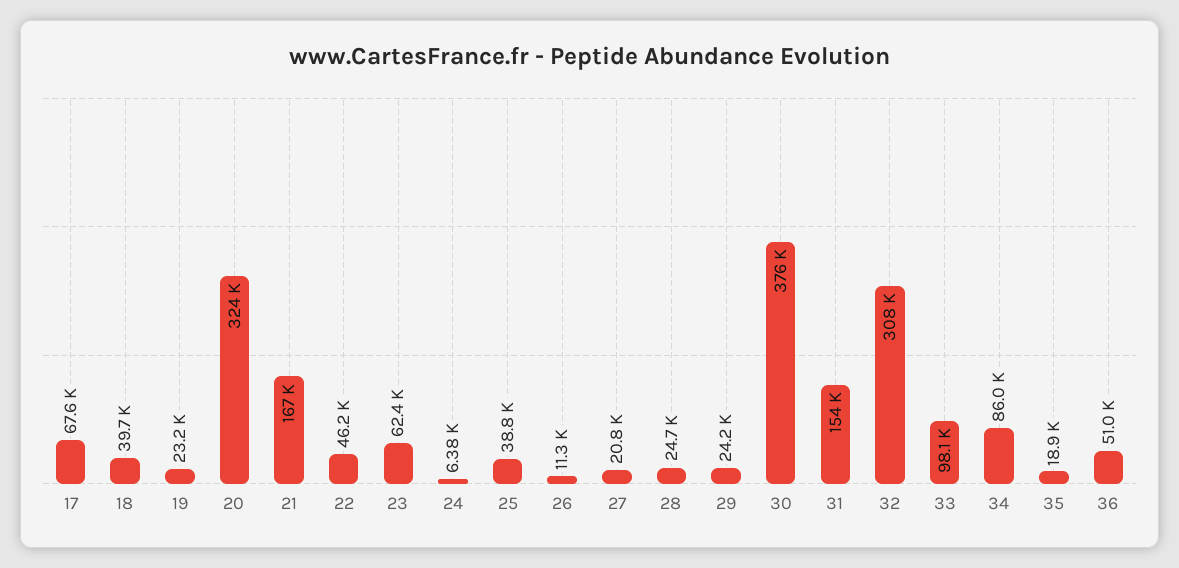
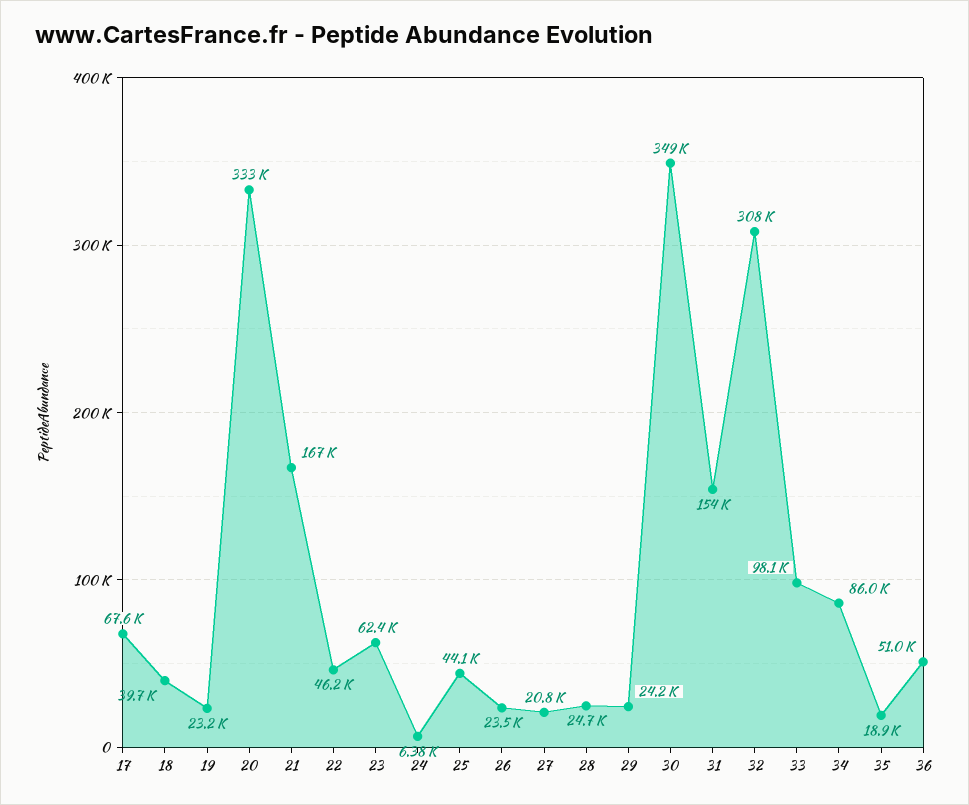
20: 324000 -> 333000
25: 38800 -> 44100
26: 11300 -> 23500
30: 376000 -> 349000

